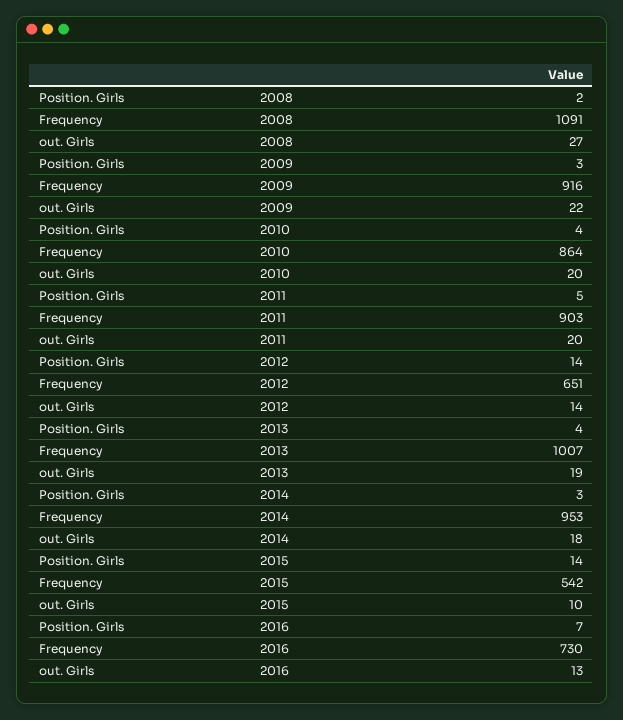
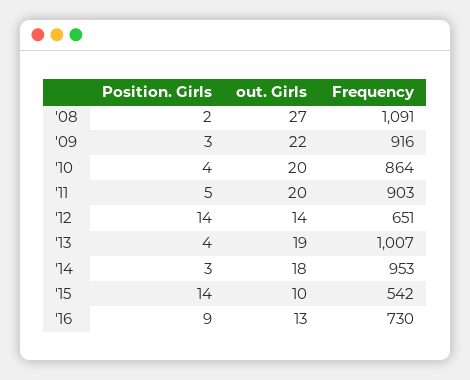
Position. Girls, 2016: 7 -> 9

